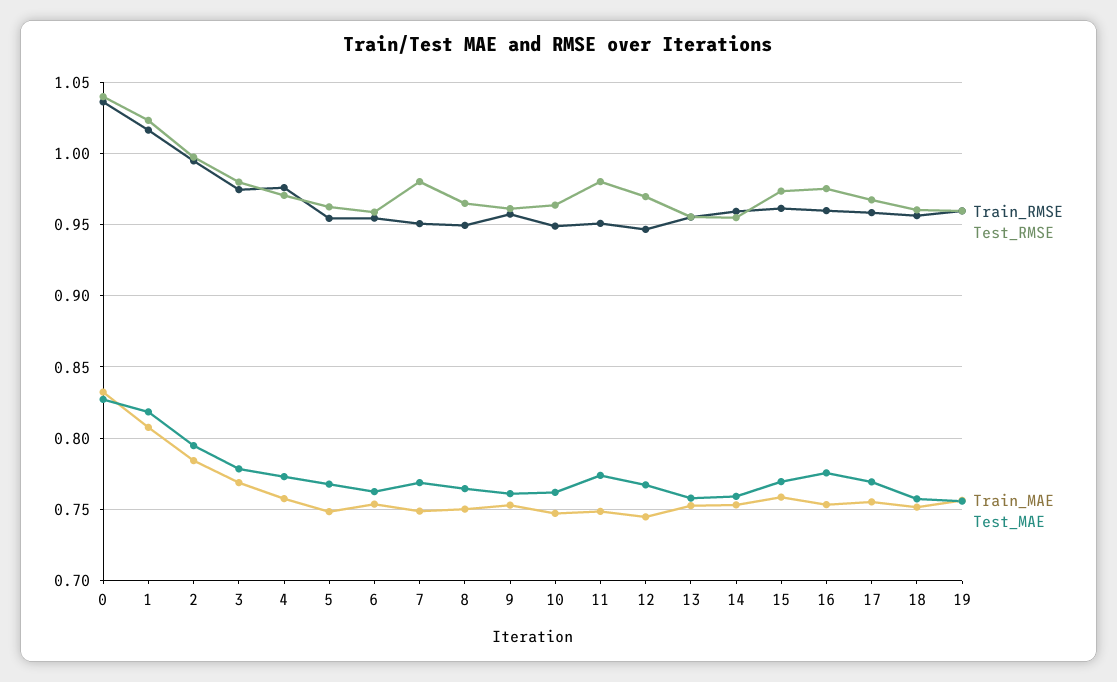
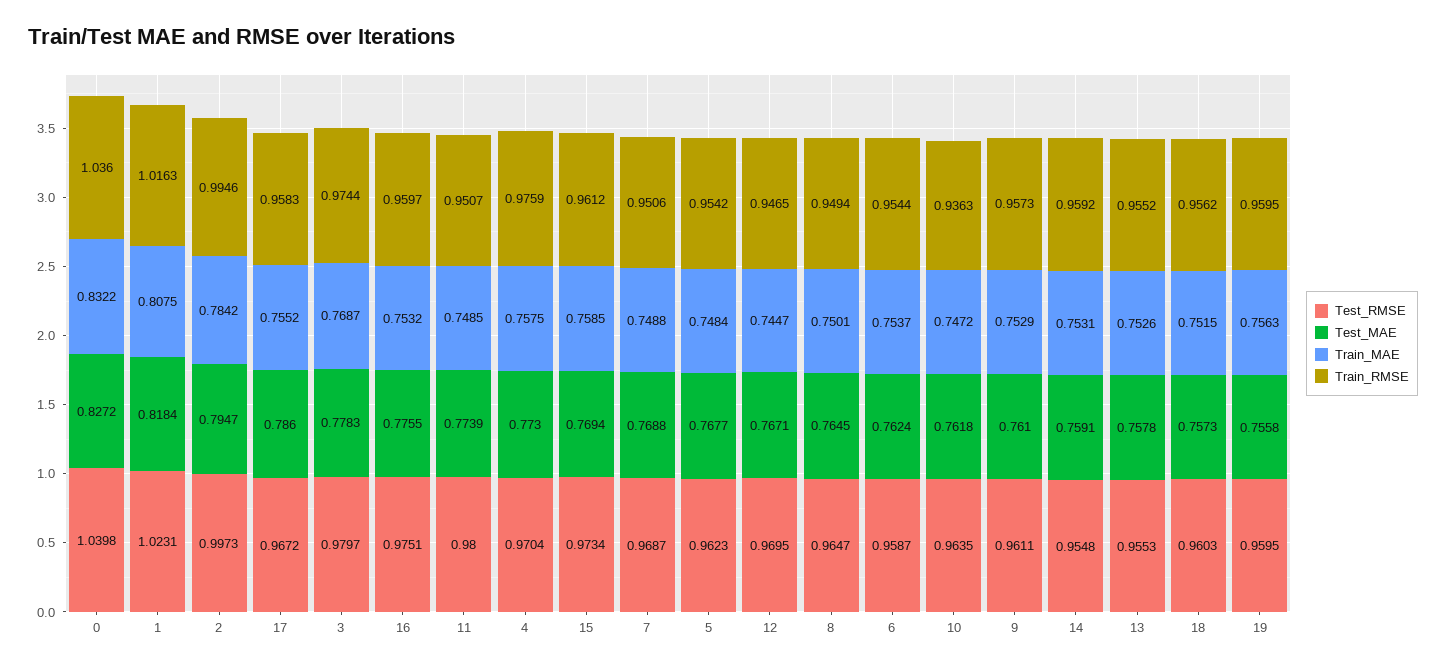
Test_RMSE, 7: 0.98 -> 0.9687
Train_RMSE, 10: 0.95 -> 0.9363
Test_MAE, 17: 0.77 -> 0.786

